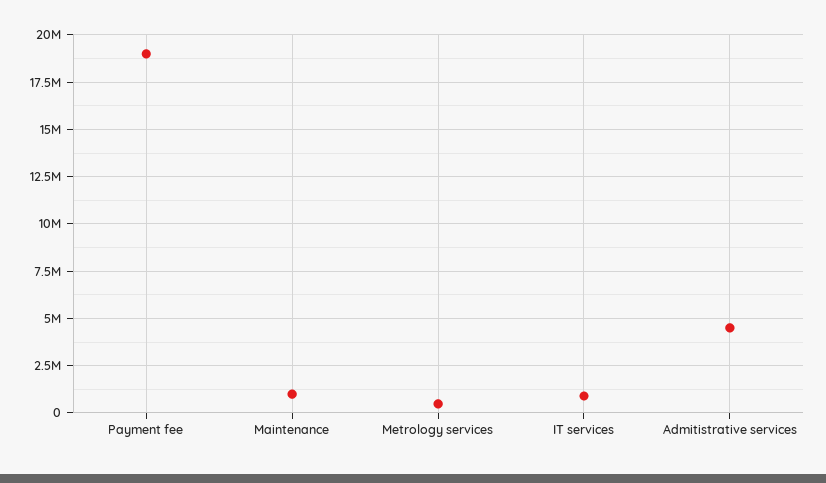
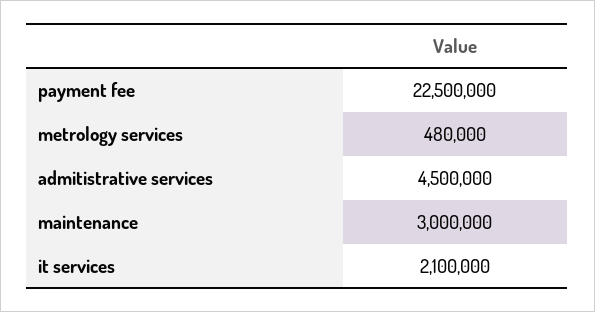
Payment fee: 19000000 -> 22500000
Maintenance: 1000000 -> 3000000
IT services: 1000000 -> 2100000

